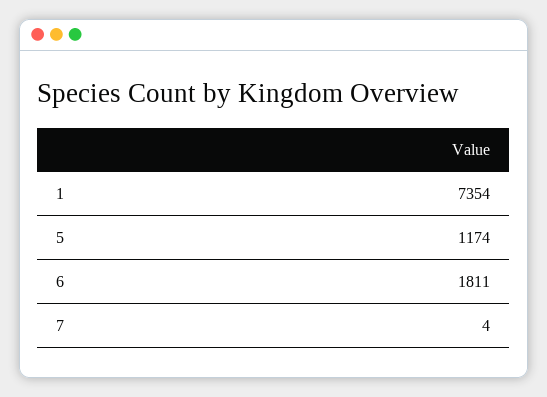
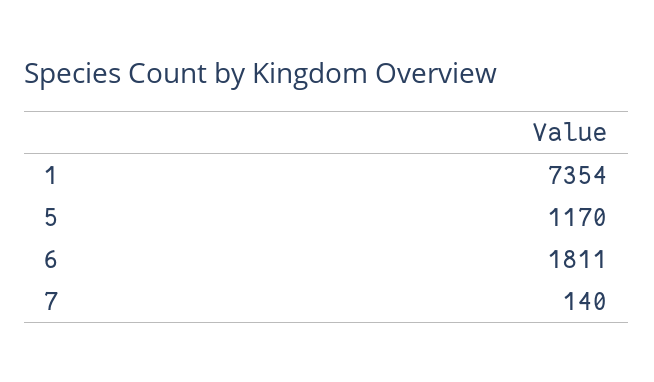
5: 1174 -> 1170
7: 4 -> 140

